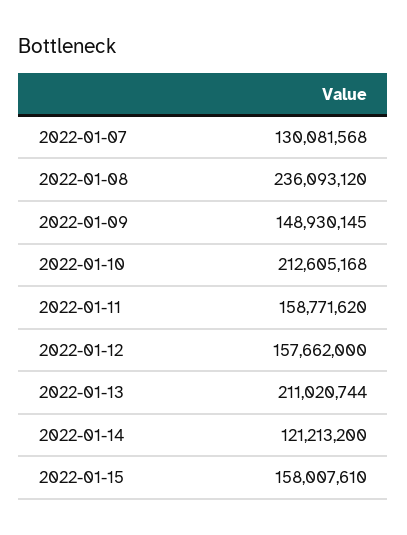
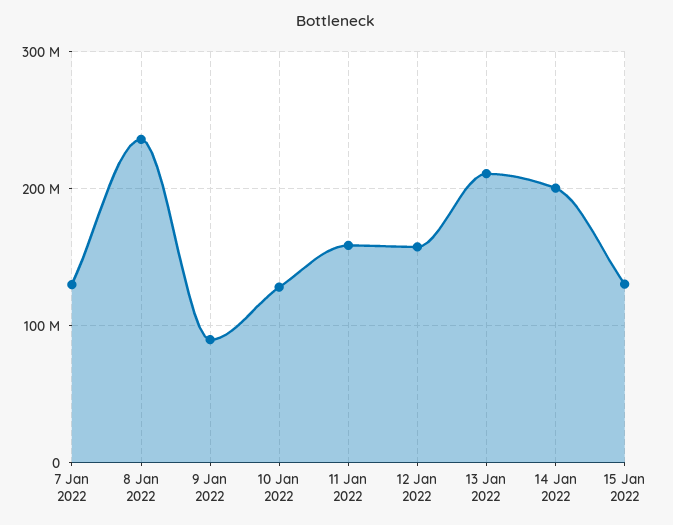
2022-01-09: 148930145 -> 90000000
2022-01-10: 212605168 -> 130000000
2022-01-14: 121213200 -> 200000000
2022-01-15: 158007610 -> 130000000

